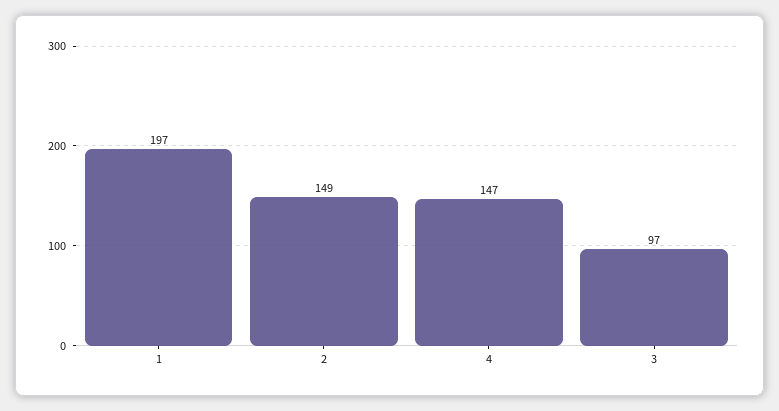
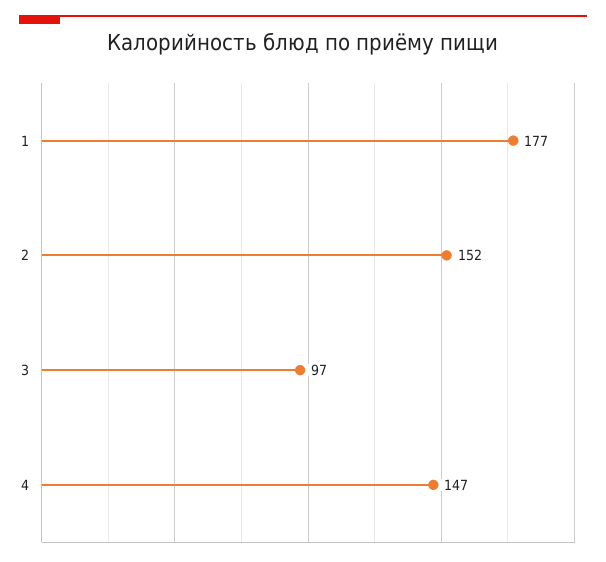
1: 197 -> 177
2: 149 -> 152

